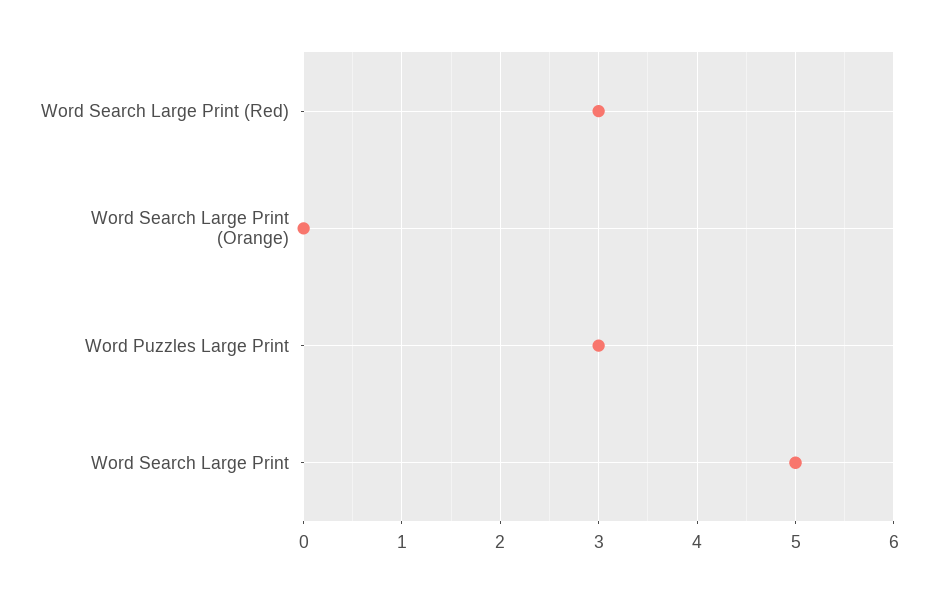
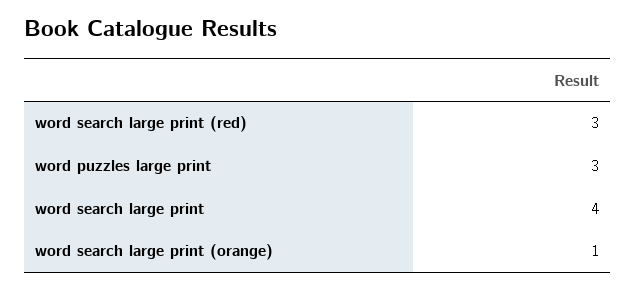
Word Search Large Print (Orange): 0 -> 1
Word Search Large Print: 5 -> 4

